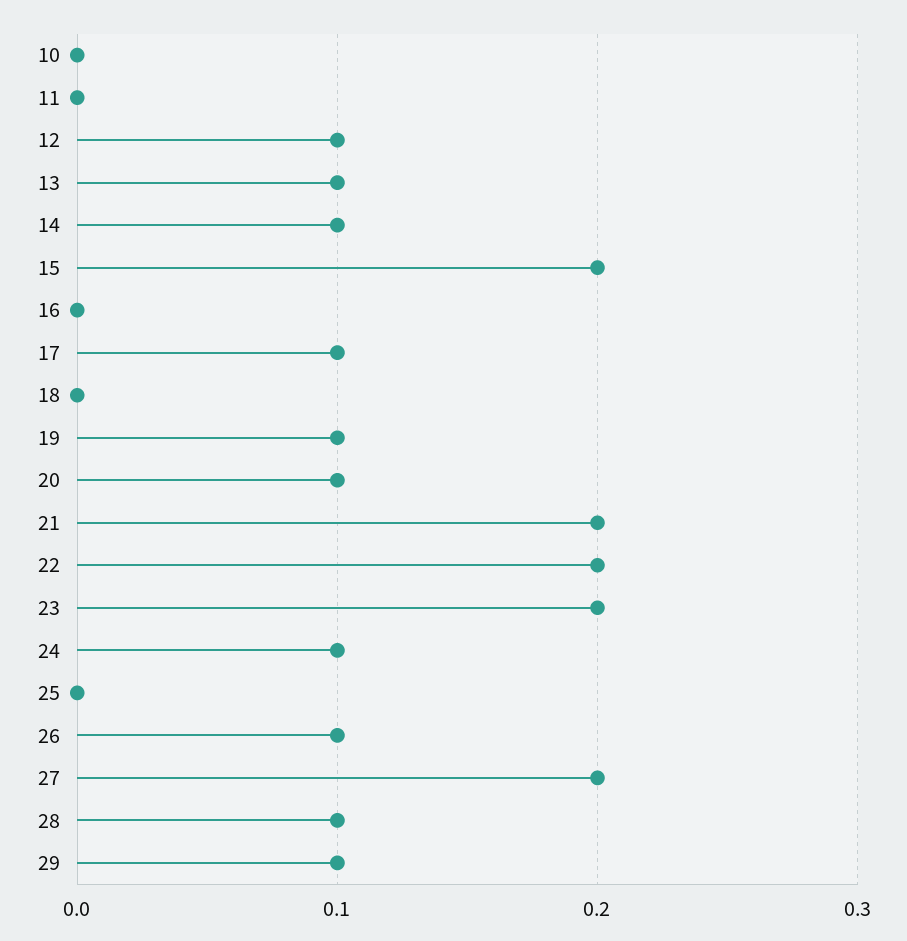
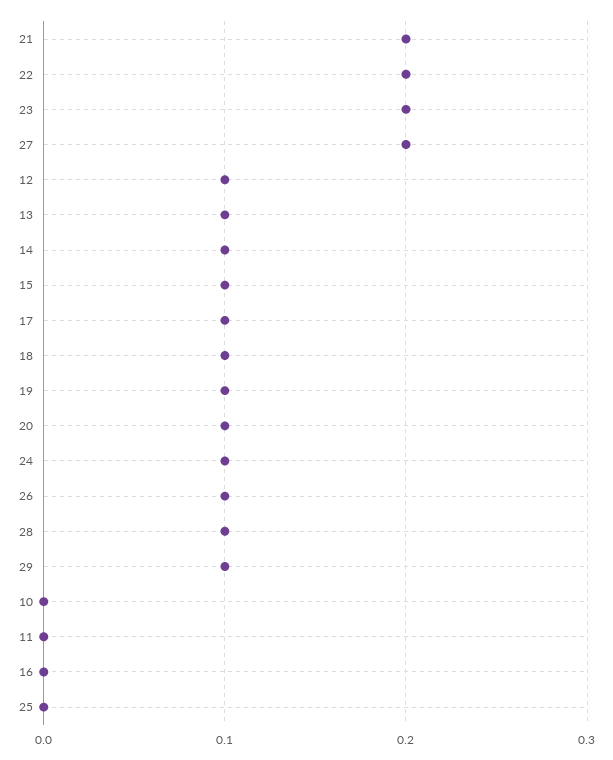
15: 0.2 -> 0.1
18: 0 -> 0.1

